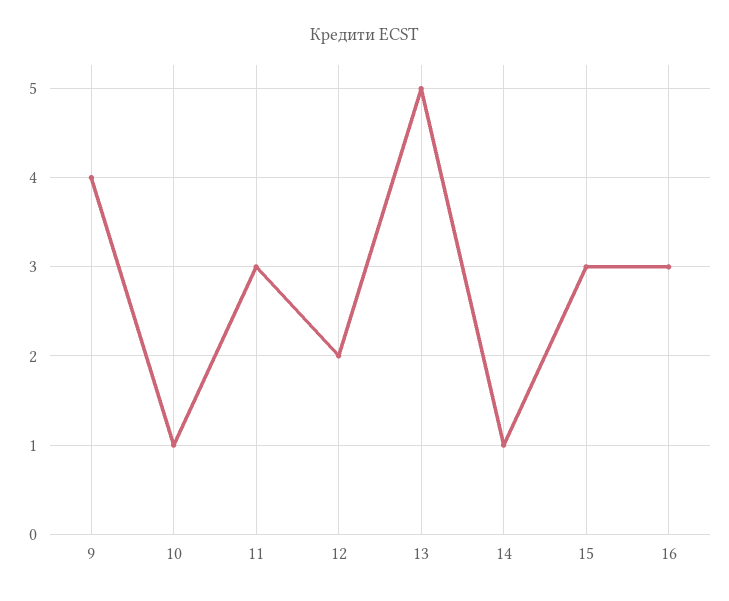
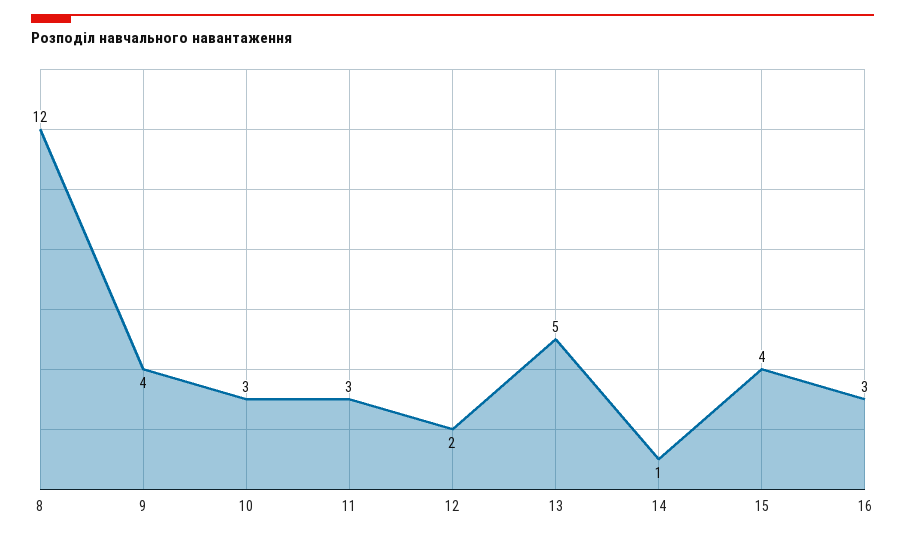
10: 1 -> 3
15: 3 -> 4
8: none -> 12

